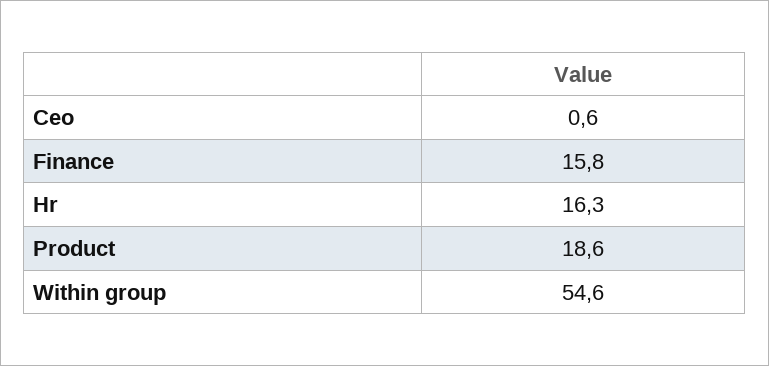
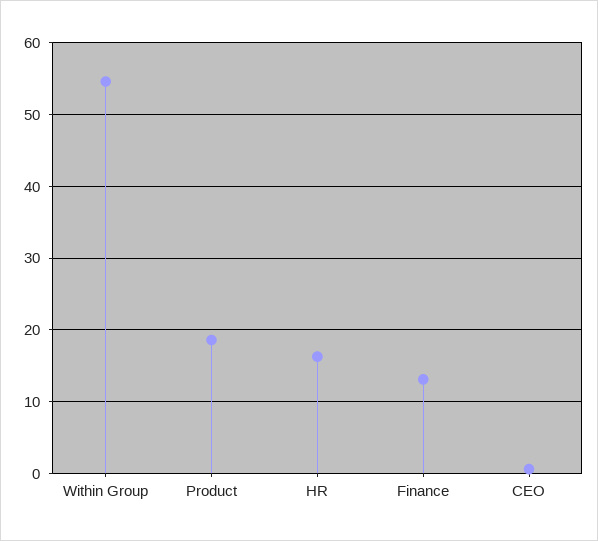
Finance: 15.8 -> 13

